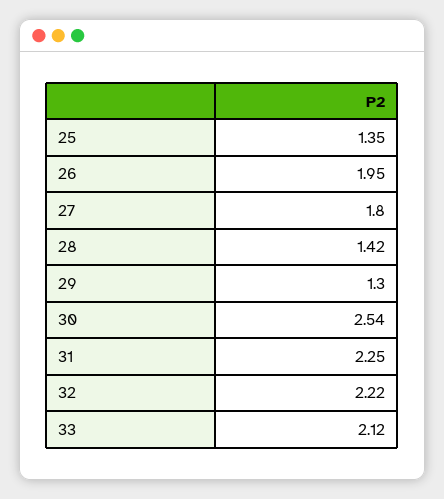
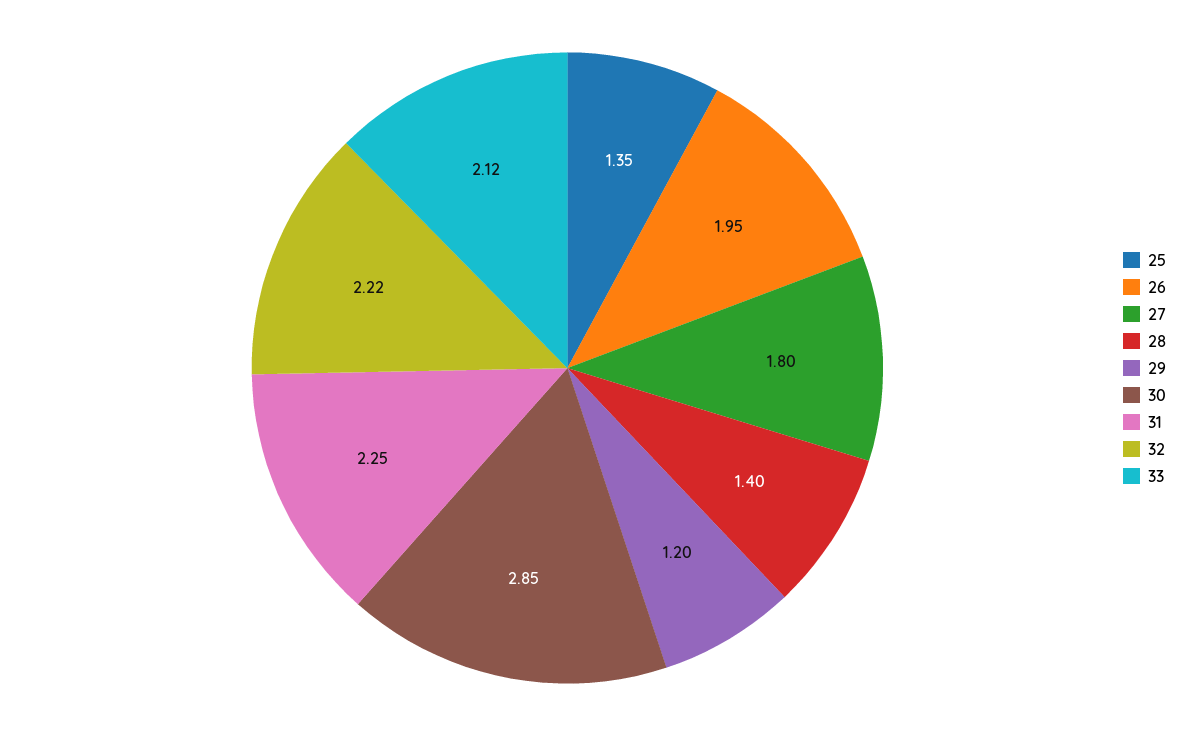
28: 1.42 -> 1.4
29: 1.3 -> 1.2
30: 2.54 -> 2.85

